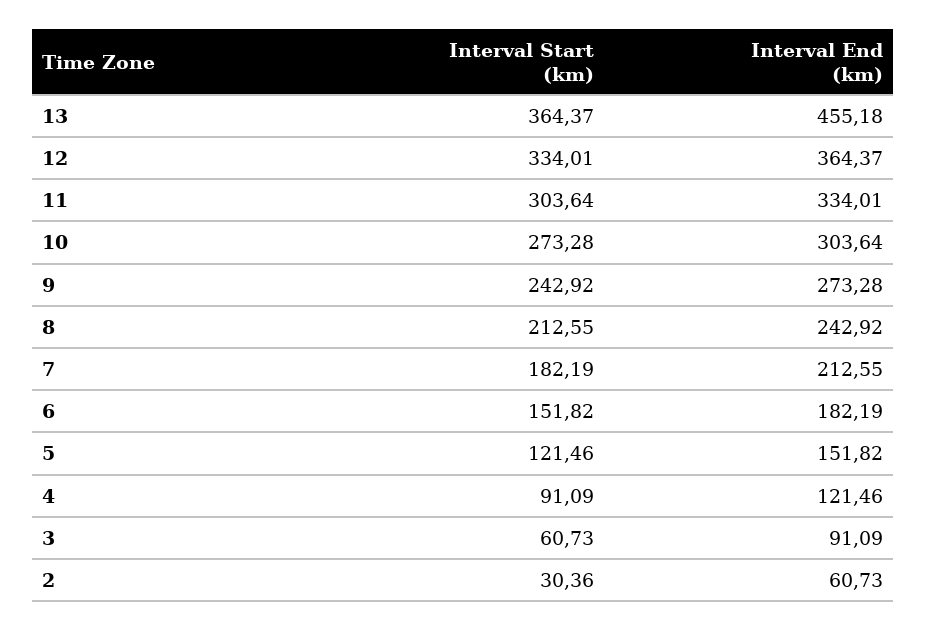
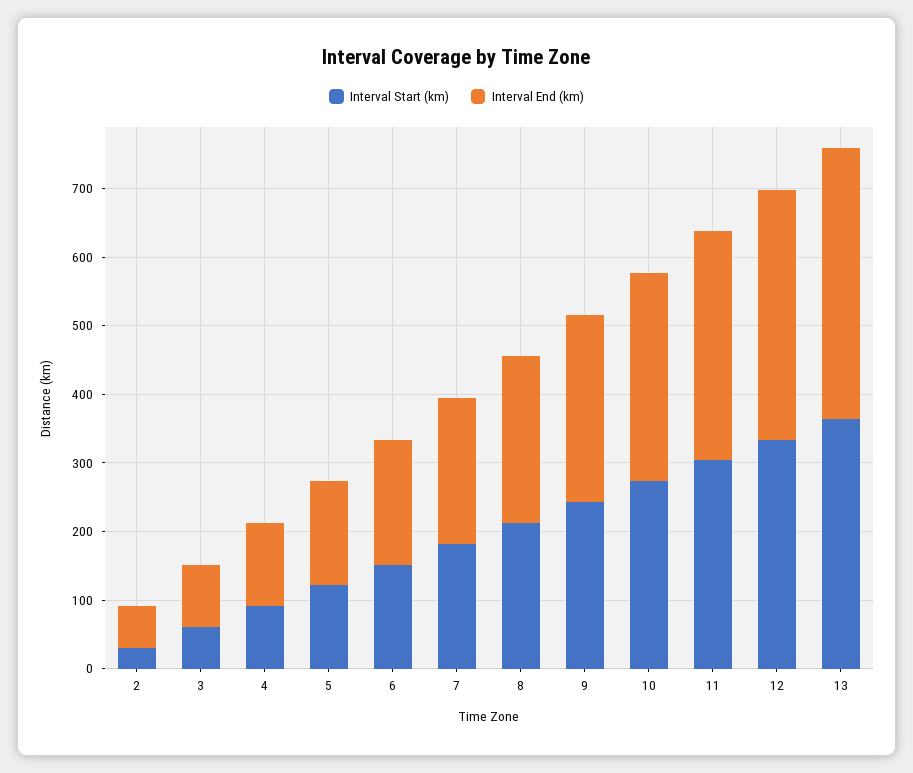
Interval End (km), 13: 455.18 -> 400

